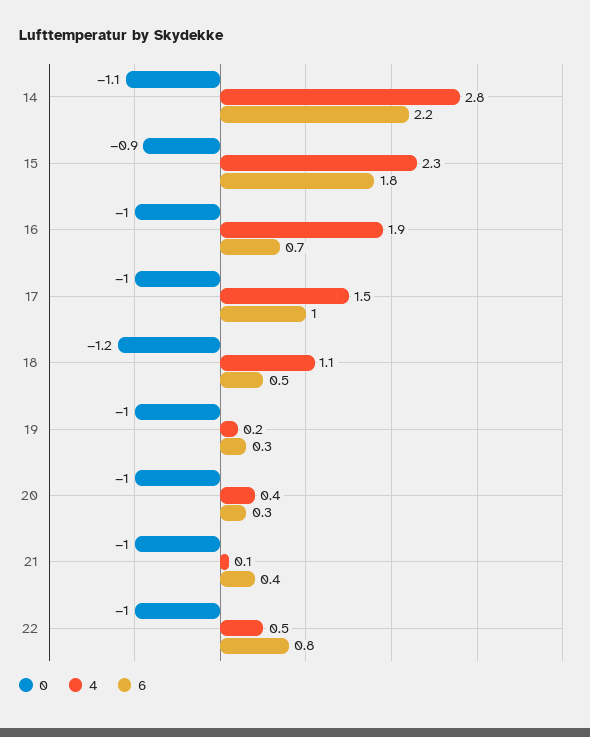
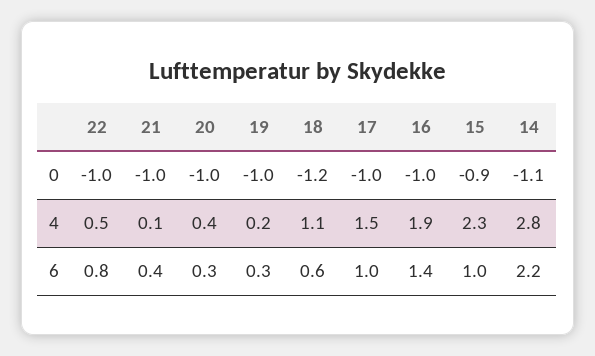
6, 15: 1.8 -> 1
6, 16: 0.7 -> 1.4
6, 18: 0.5 -> 0.6

